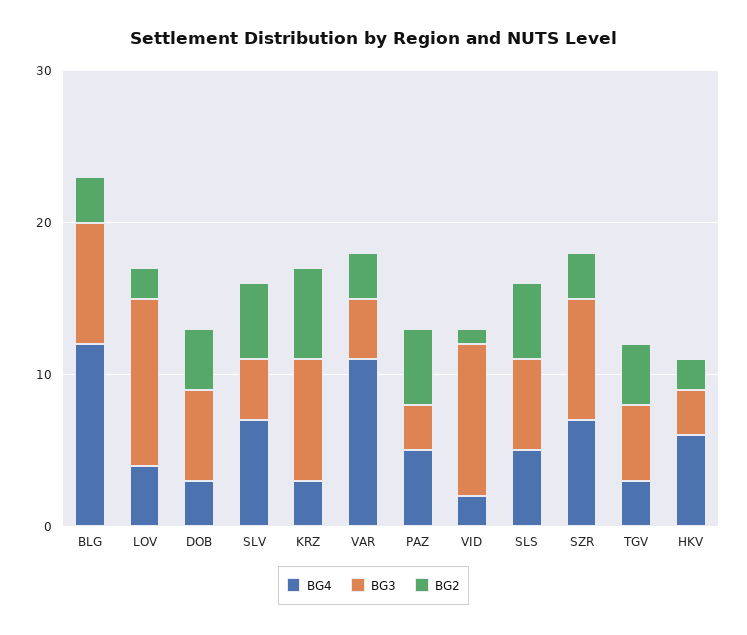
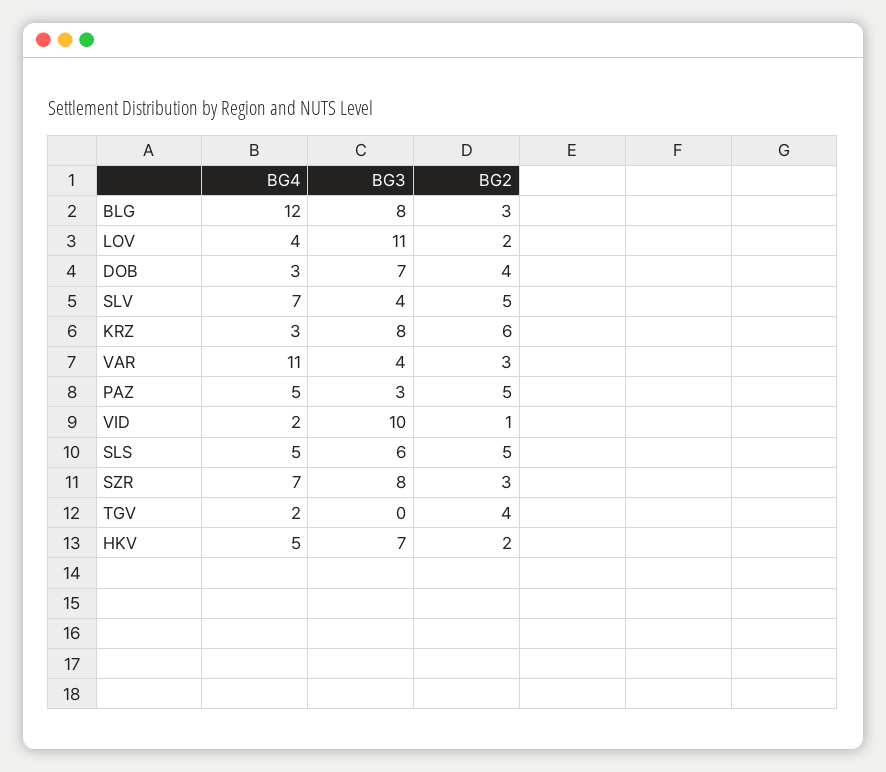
BG3, DOB: 6 -> 7
BG4, TGV: 3 -> 2
BG3, TGV: 5 -> 0
BG4, HKV: 6 -> 5
BG3, HKV: 3 -> 7

